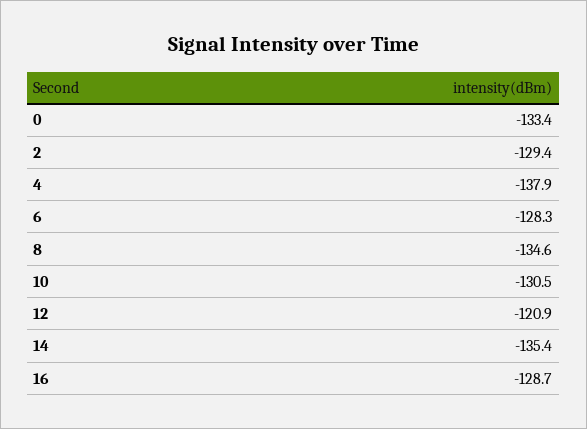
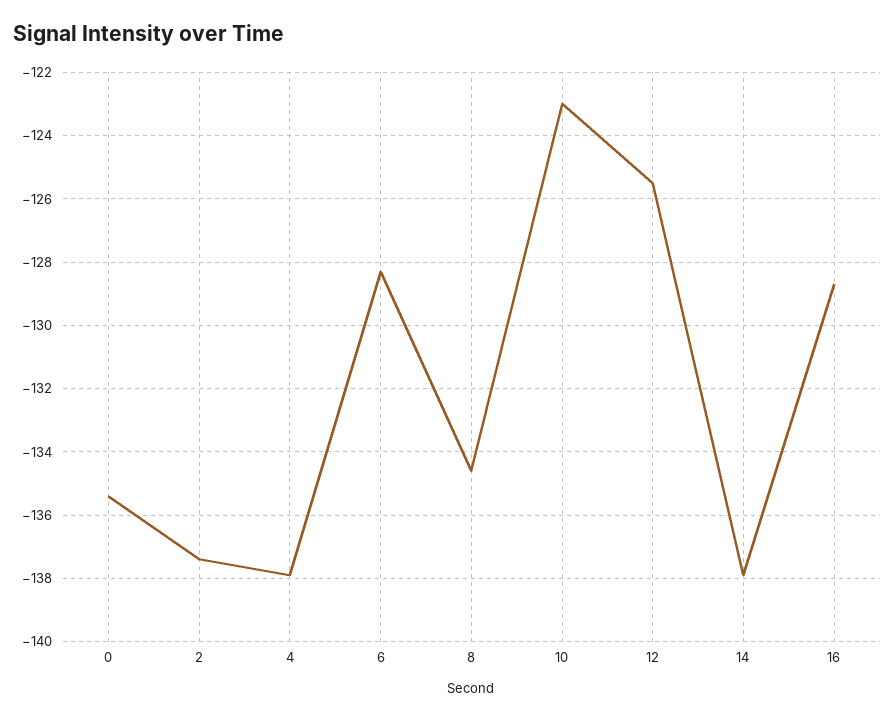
0: -133.4 -> -135.5
2: -129.4 -> -137.5
10: -130.5 -> -123
12: -120.9 -> -125.5
14: -135.4 -> -138

